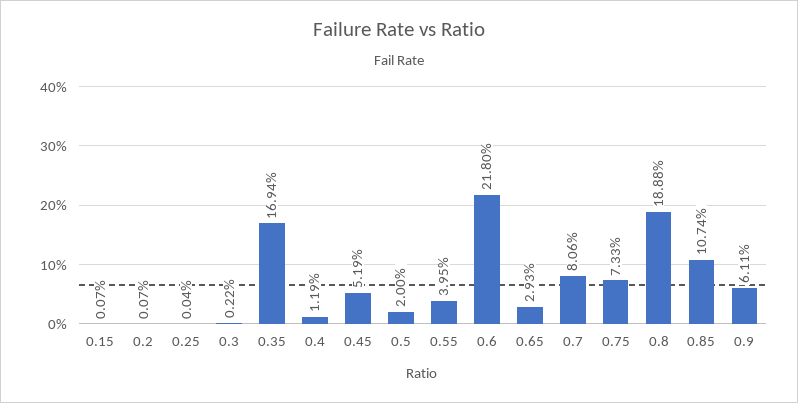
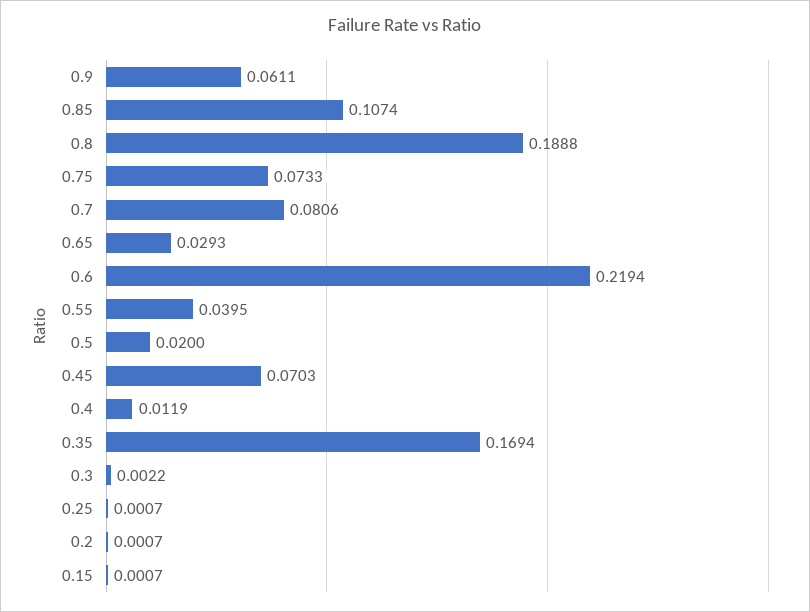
0.25: 0.0004 -> 0.0007
0.45: 0.0519 -> 0.0703
0.6: 0.218 -> 0.2194

